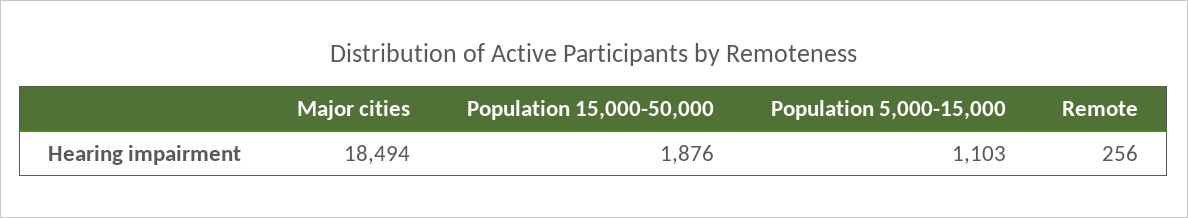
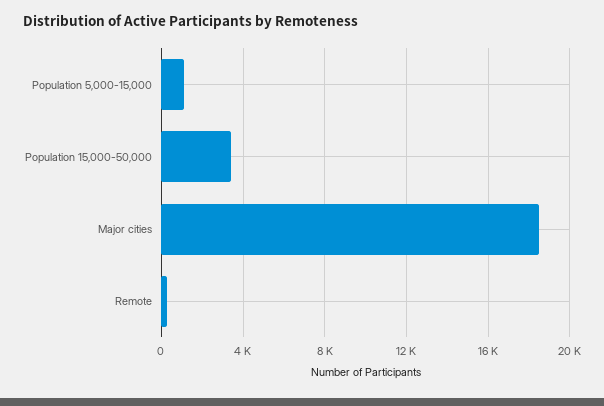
Population 15,000-50,000: 1876 -> 3500

